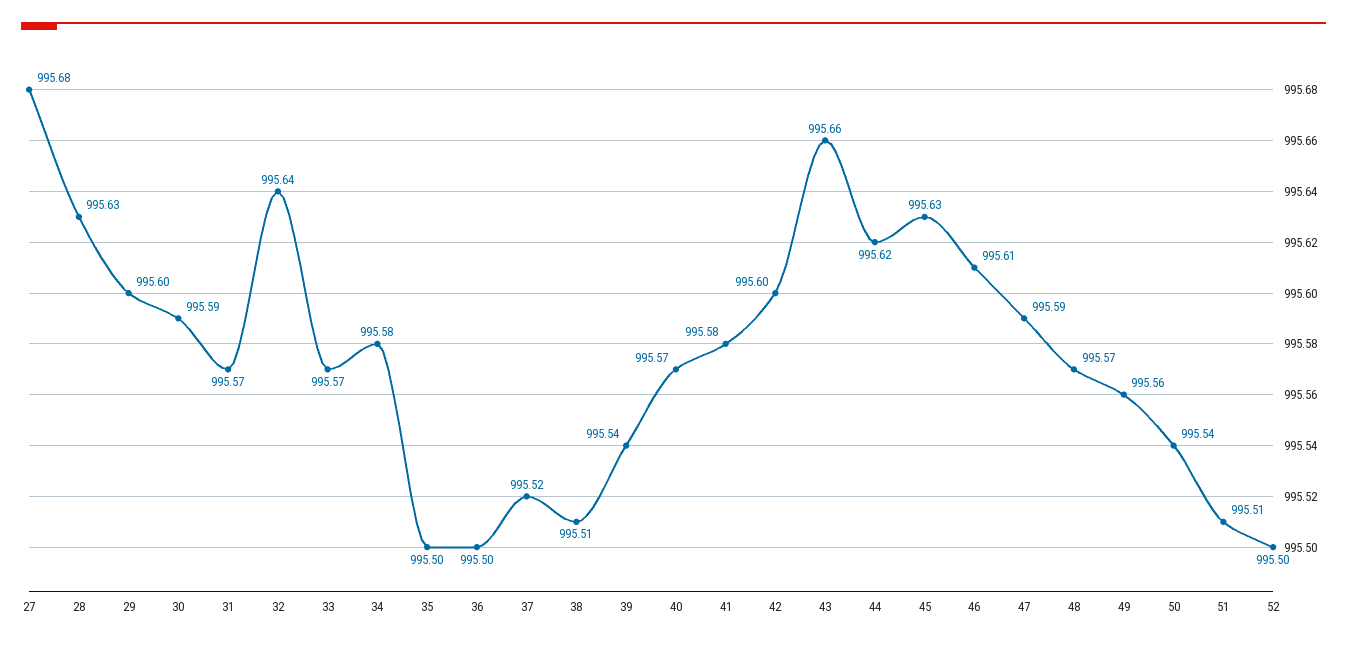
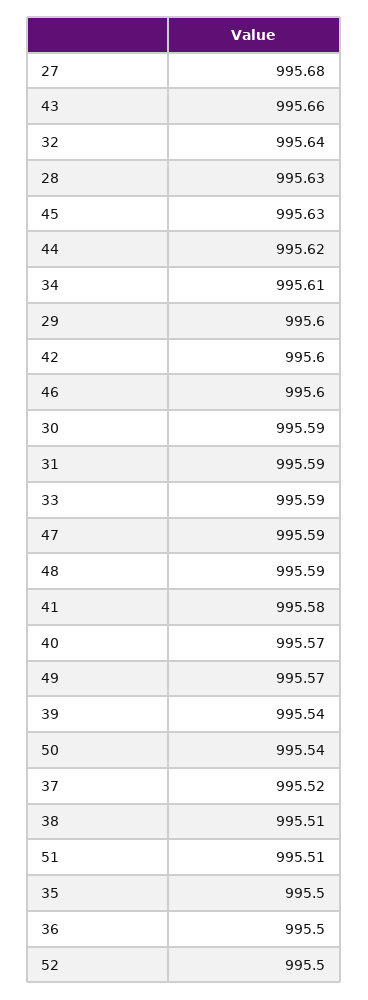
31: 995.57 -> 995.59
33: 995.57 -> 995.59
34: 995.58 -> 995.61
46: 995.61 -> 995.6
48: 995.57 -> 995.59
49: 995.56 -> 995.57

